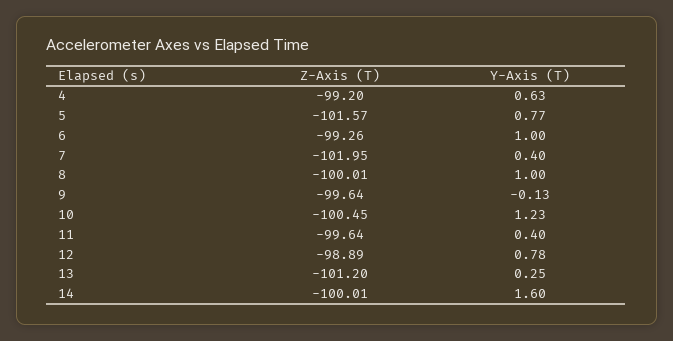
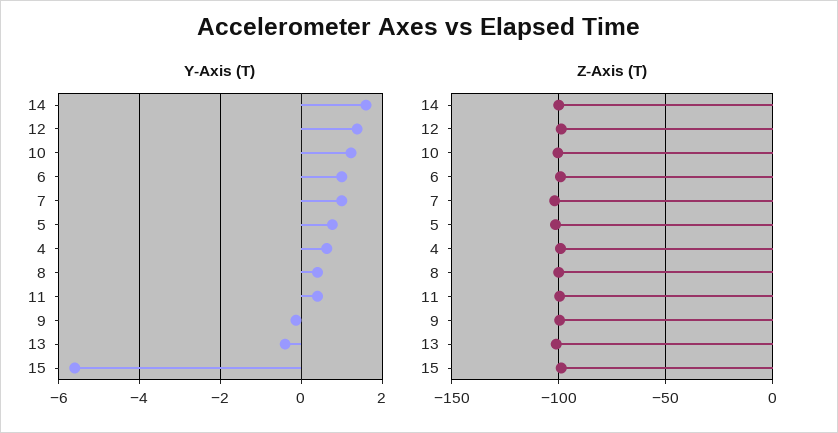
Y-Axis (T), 7: 0.4 -> 1
Y-Axis (T), 8: 1 -> 0.4
Y-Axis (T), 12: 0.78 -> 1.4
Y-Axis (T), 13: 0.25 -> -0.4
Y-Axis (T), 15: none -> -5.6
Z-Axis (T), 15: none -> -100

